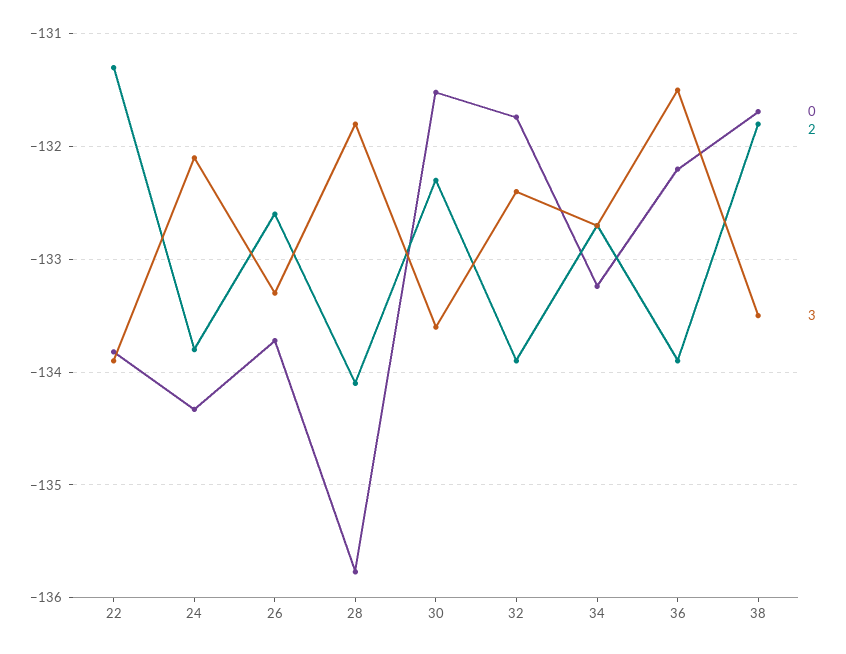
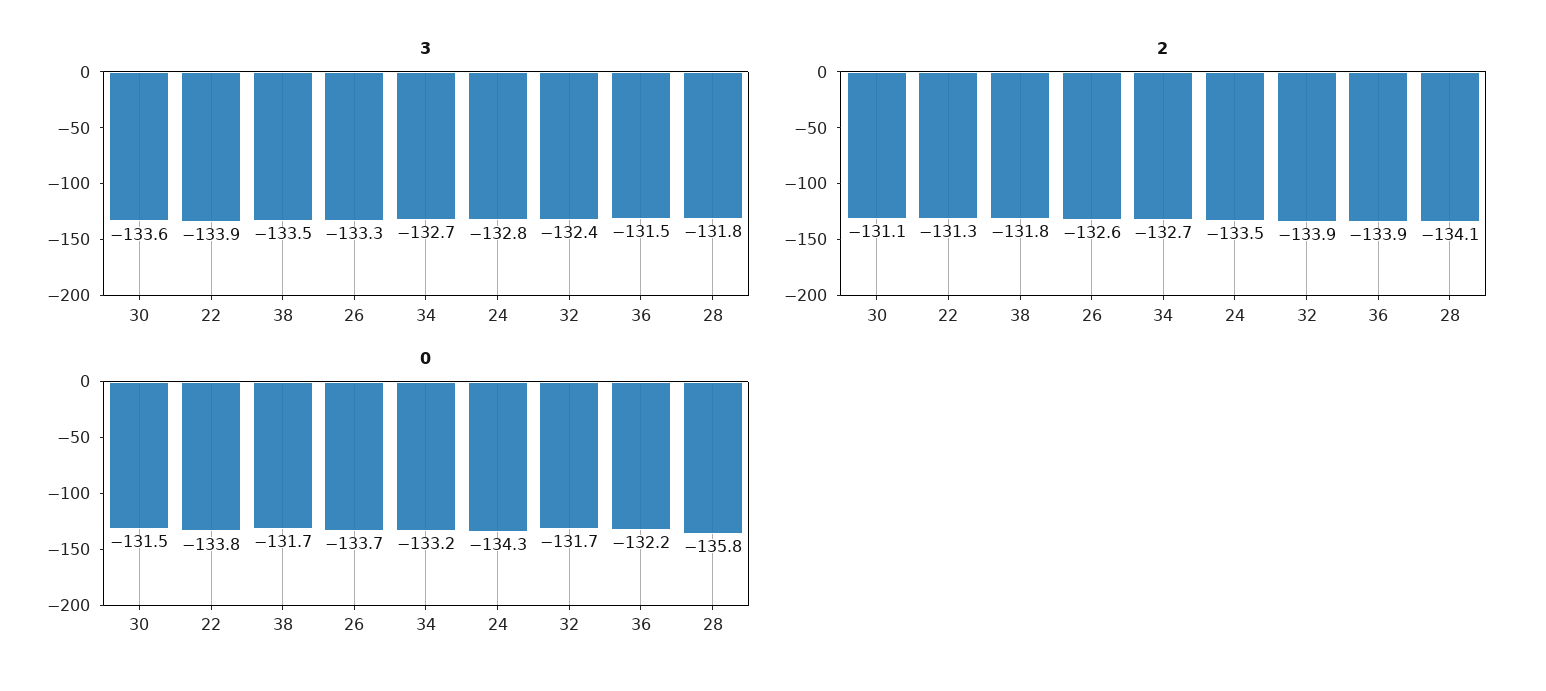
2, 24: -133.8 -> -133.5
3, 24: -132.1 -> -132.8
2, 30: -132.3 -> -131.1

